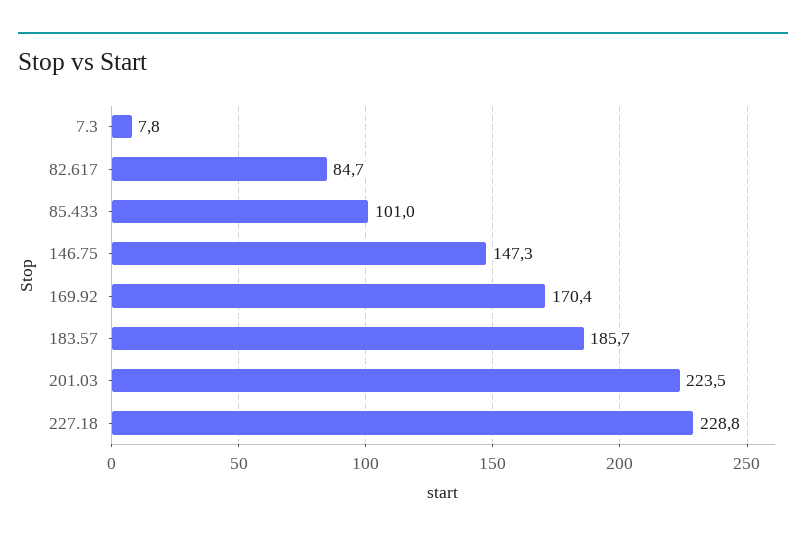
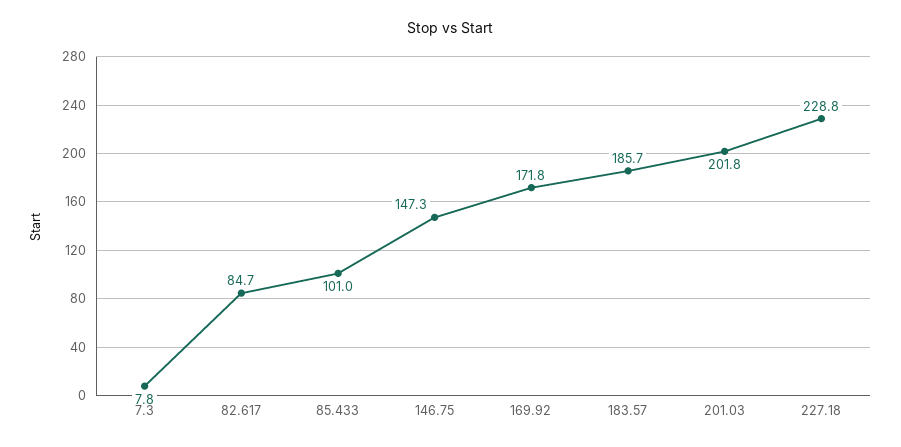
169.92: 170.4 -> 171.8
201.03: 223.5 -> 201.8

